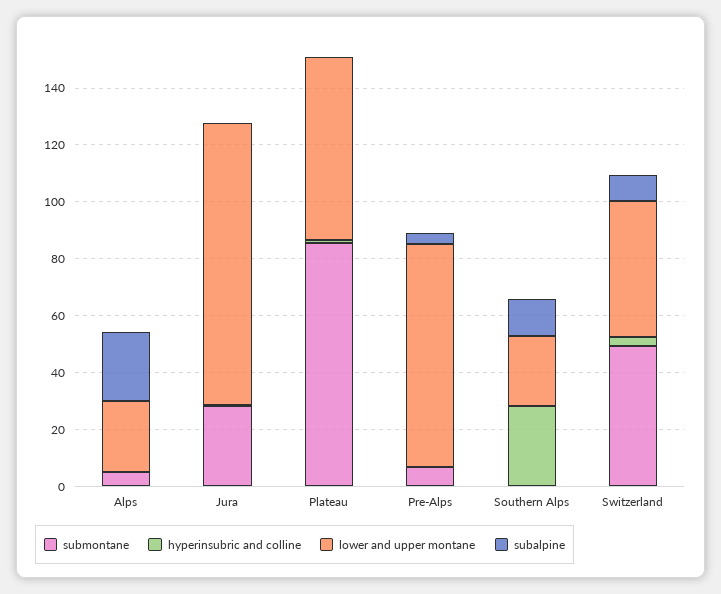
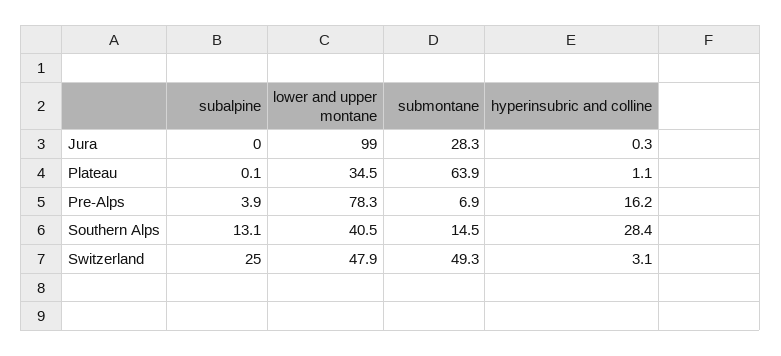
submontane, Alps: 5 -> none
hyperinsubric and colline, Alps: 0 -> none
lower and upper montane, Alps: 25 -> none
subalpine, Alps: 25 -> none
submontane, Plateau: 85 -> 63.9
lower and upper montane, Plateau: 65 -> 34.5
hyperinsubric and colline, Pre-Alps: 0 -> 16.2
submontane, Southern Alps: 0 -> 14.5
lower and upper montane, Southern Alps: 25 -> 40.5
subalpine, Switzerland: 10 -> 25

